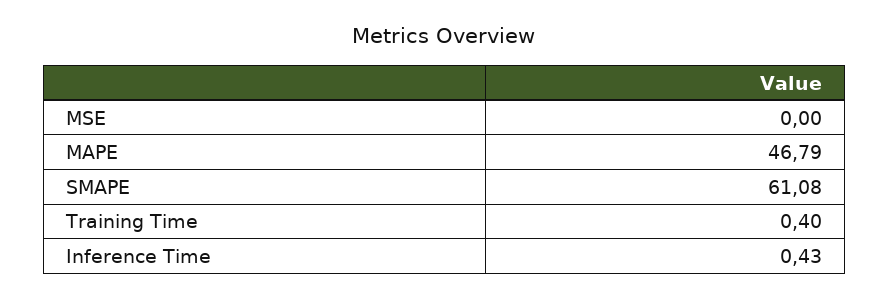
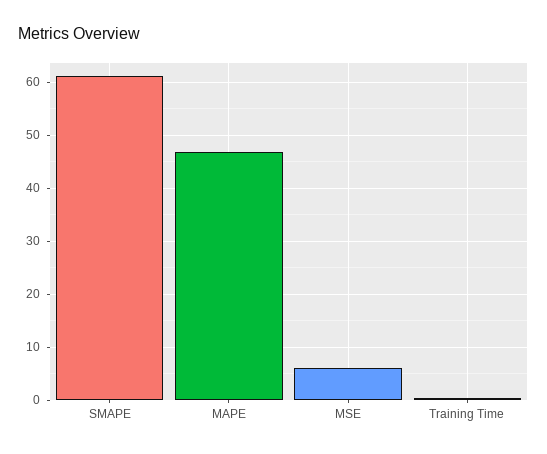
MSE: 0 -> 6
Inference Time: 0.43 -> none

